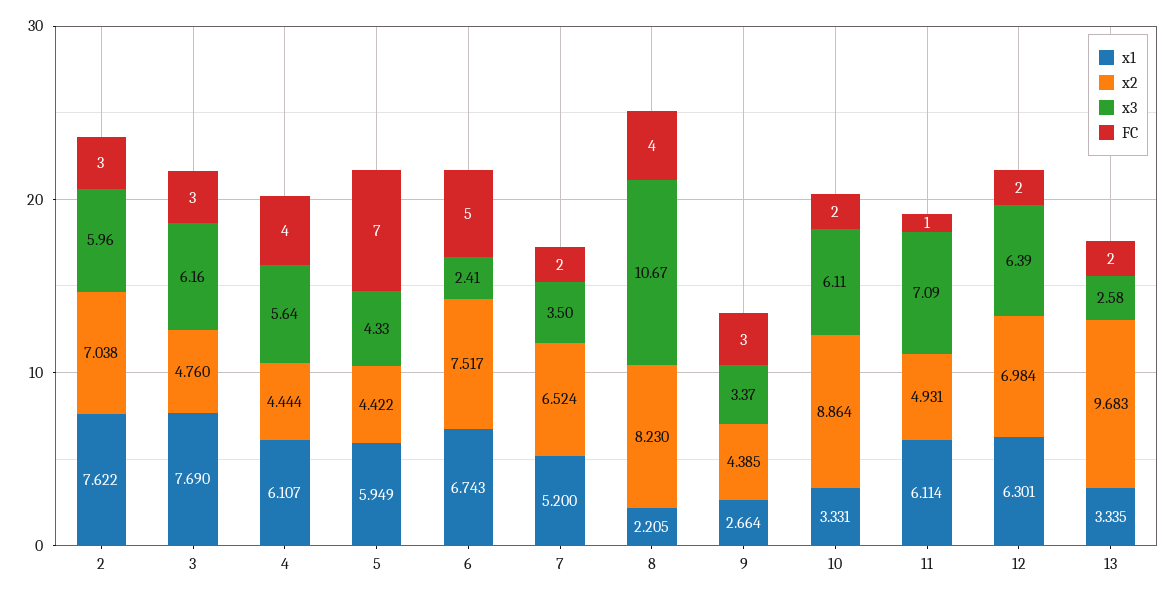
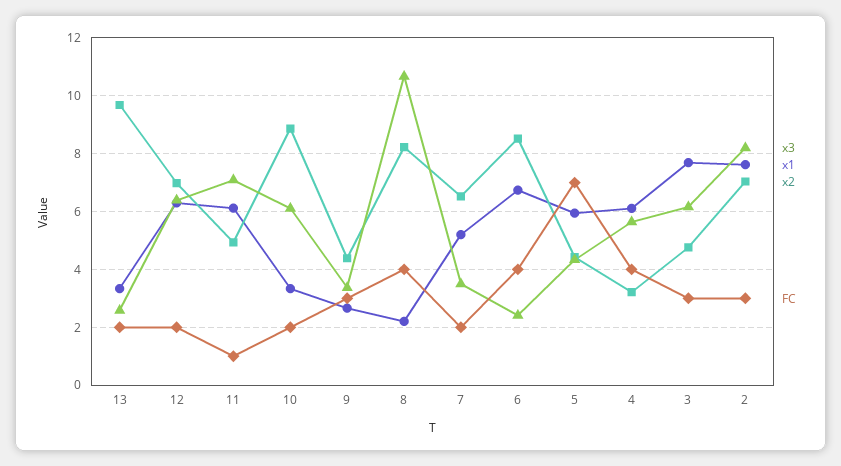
x3, 2: 5.96 -> 8.25
x2, 4: 4.444 -> 3.25
x2, 6: 7.517 -> 8.5
FC, 6: 5 -> 4

